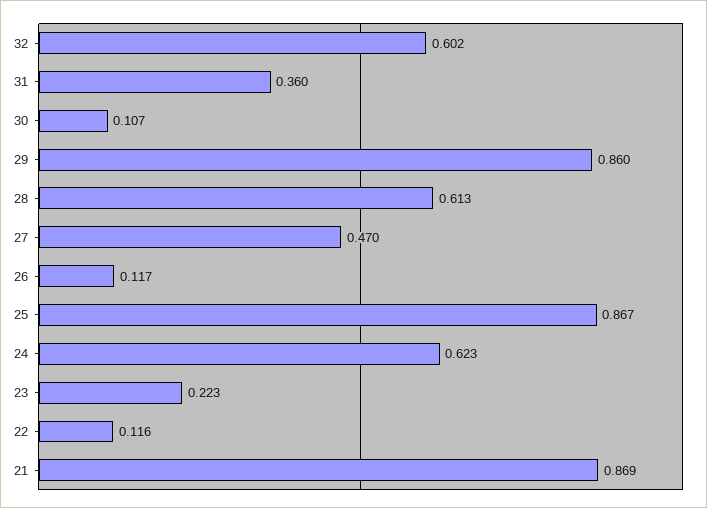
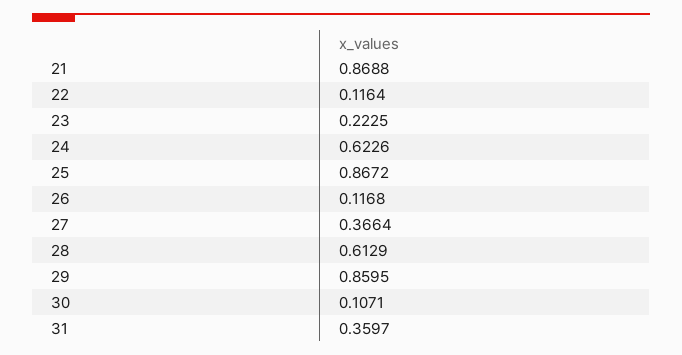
32: 0.602 -> none
27: 0.47 -> 0.3664

